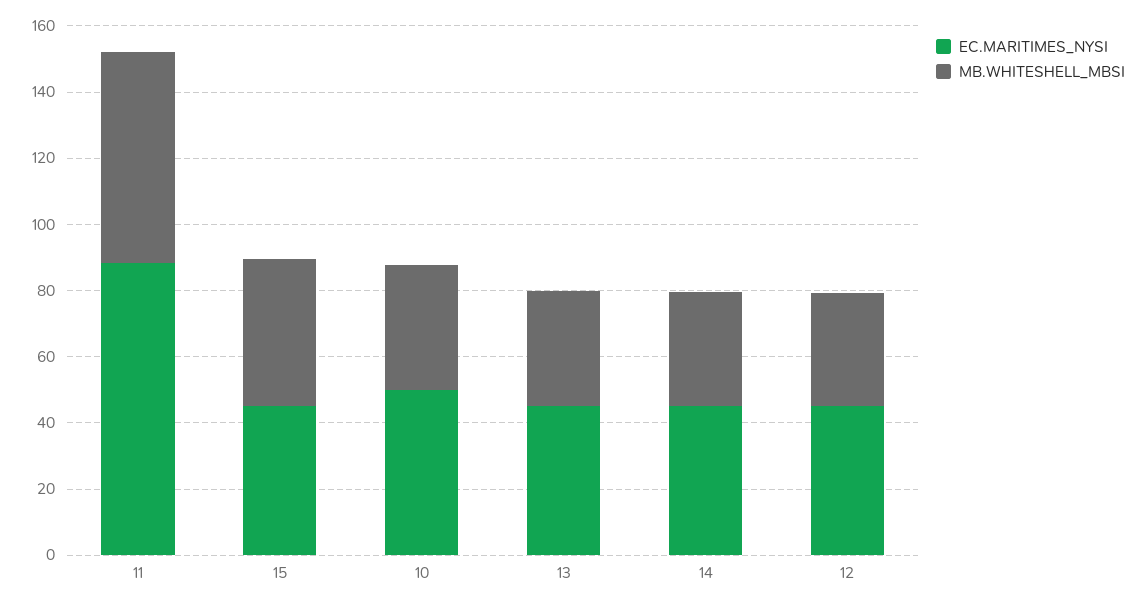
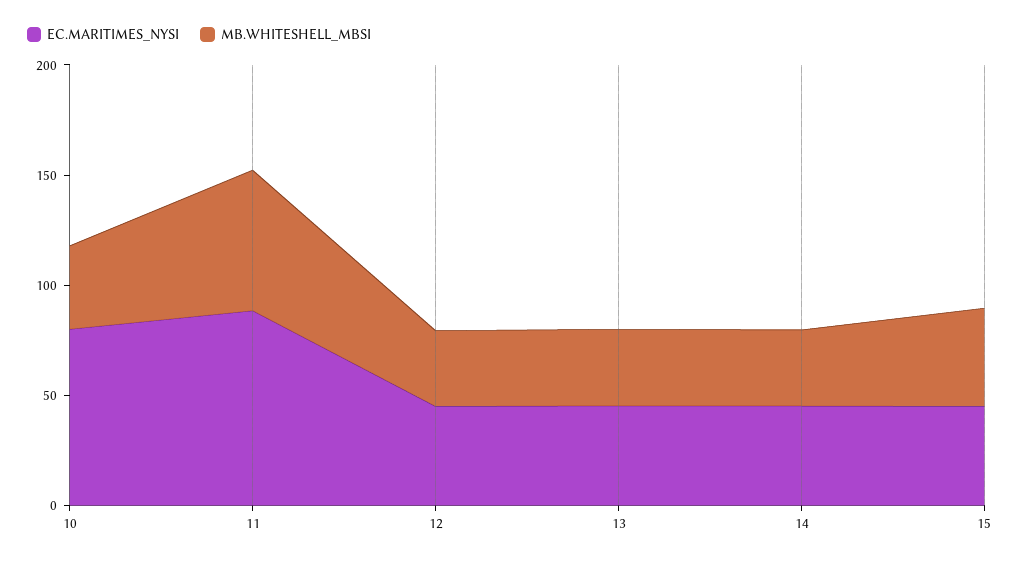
EC.MARITIMES_NYSI, 10: 50 -> 80

